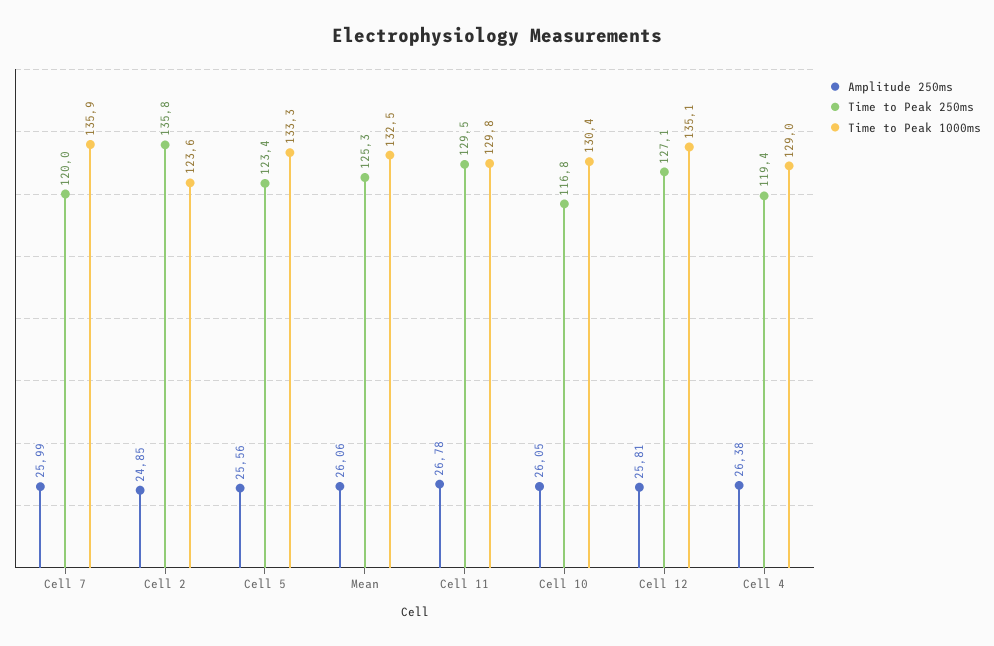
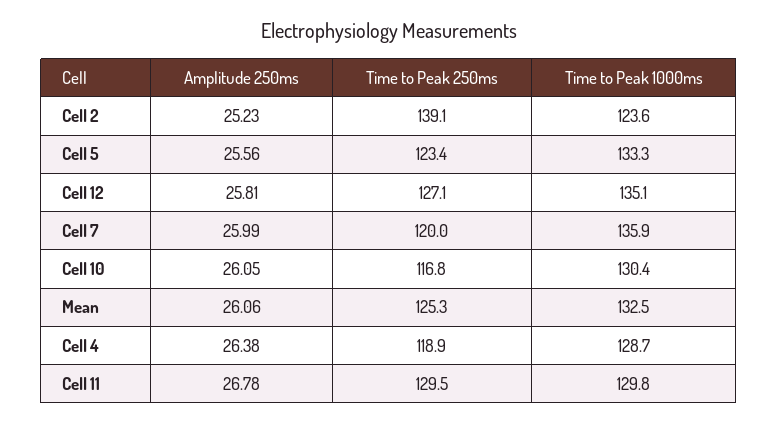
Amplitude 250ms, Cell 2: 24.85 -> 25.23
Time to Peak 250ms, Cell 2: 135.8 -> 139.1
Time to Peak 250ms, Cell 4: 119.4 -> 118.9
Time to Peak 1000ms, Cell 4: 129 -> 128.7

